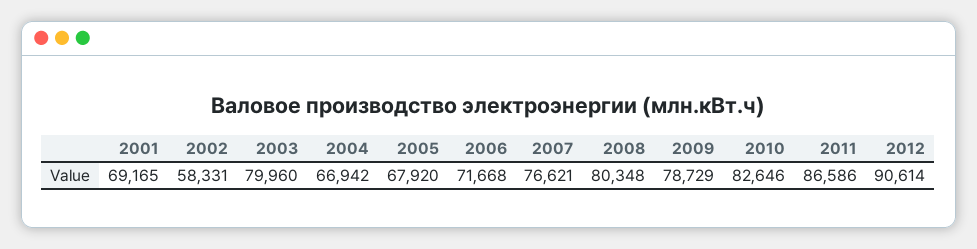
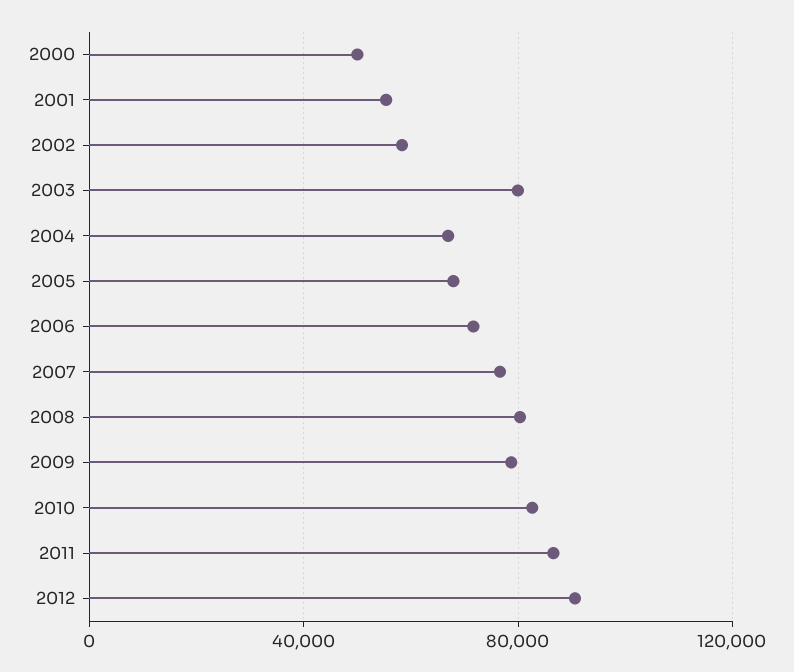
2001: 69165 -> 55000
2000: none -> 50000

